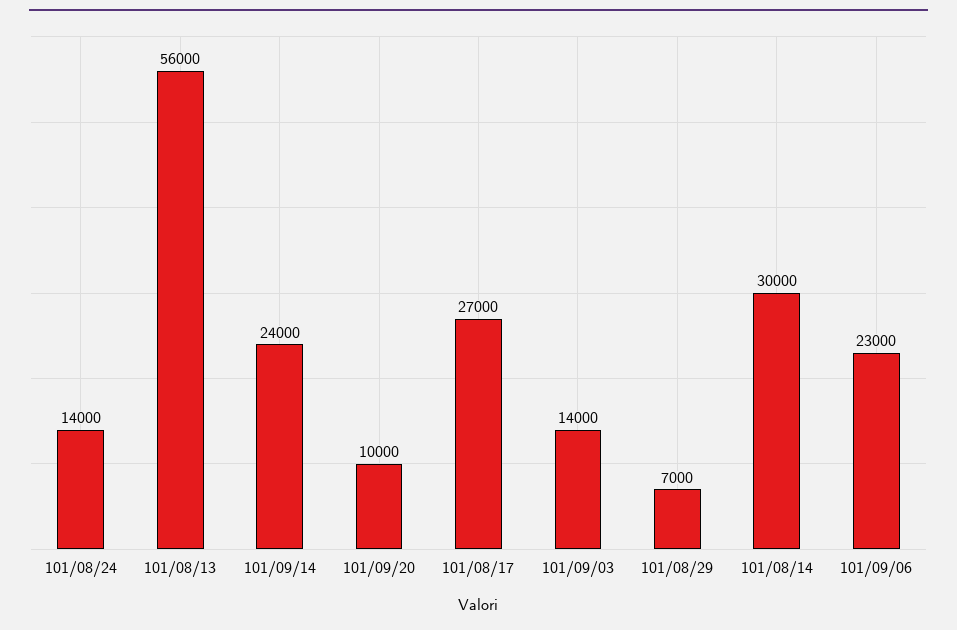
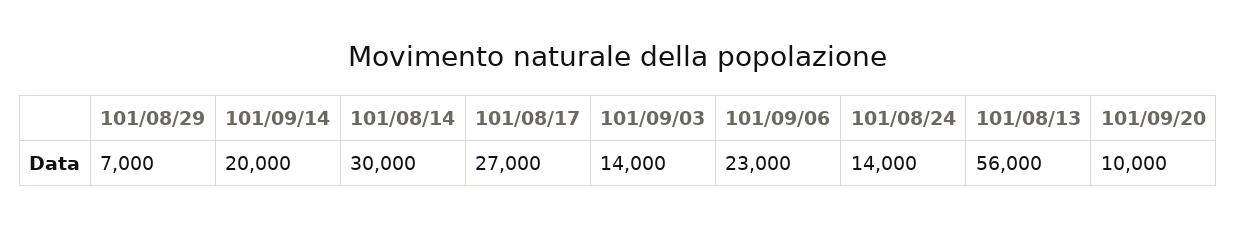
101/09/14: 24000 -> 20000

